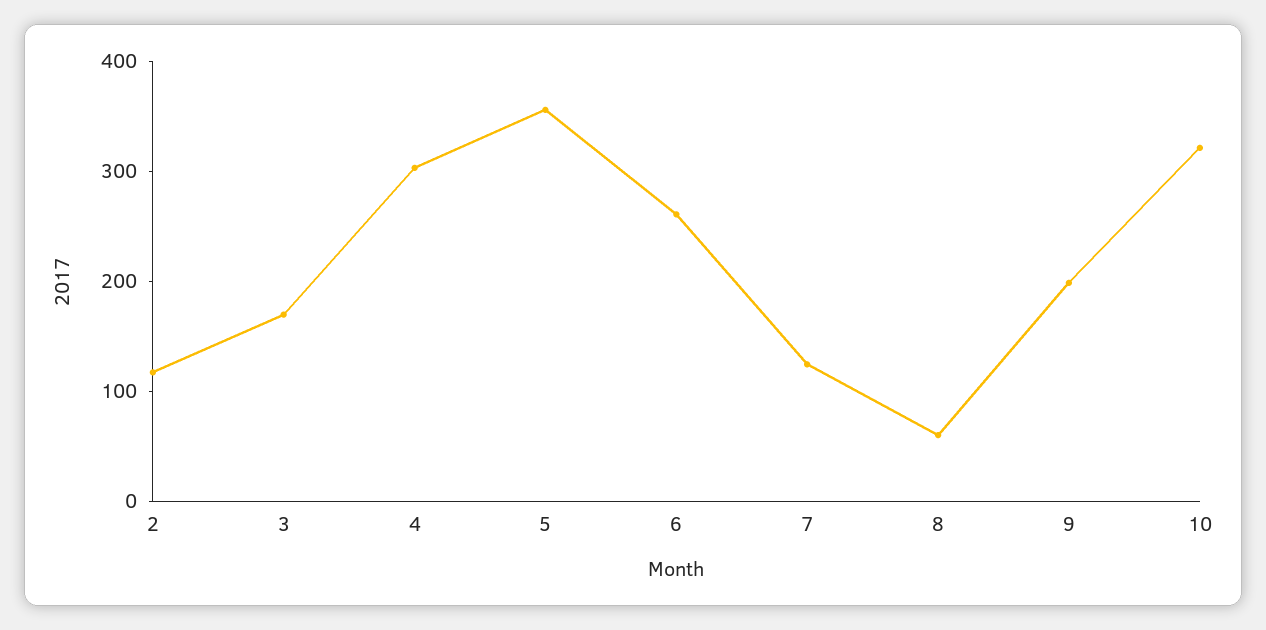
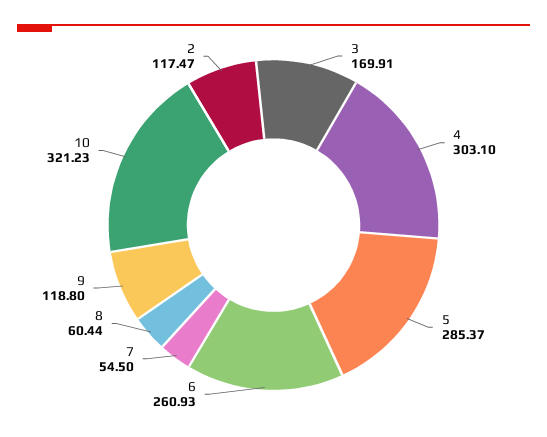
5: 360 -> 285.37
7: 120 -> 54.5
9: 200 -> 118.8

